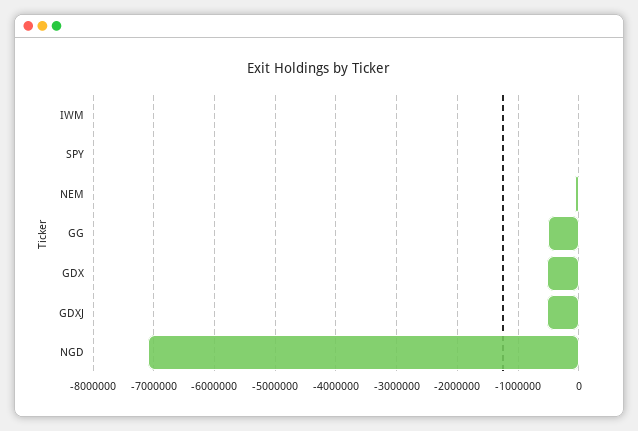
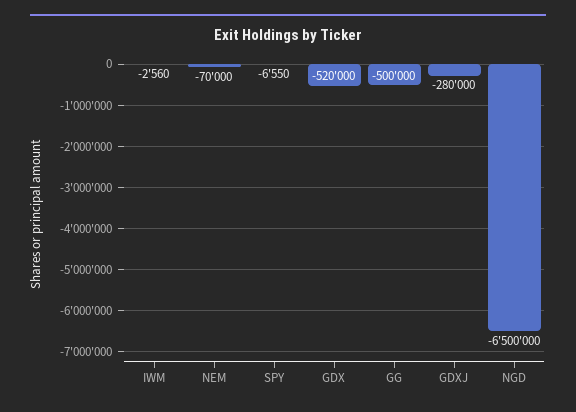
GDXJ: -500000 -> -280000
NGD: -7100000 -> -6500000

